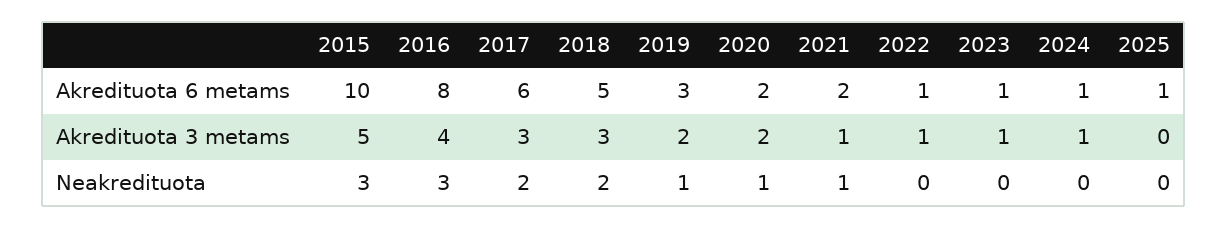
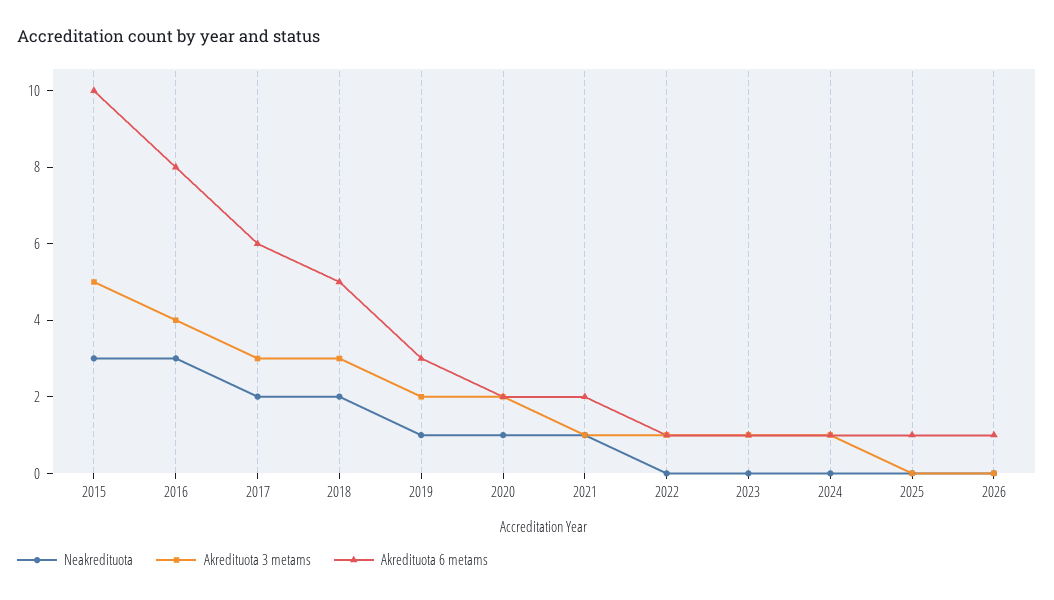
Neakredituota, 2026: none -> 0
Akredituota 3 metams, 2026: none -> 0
Akredituota 6 metams, 2026: none -> 1

